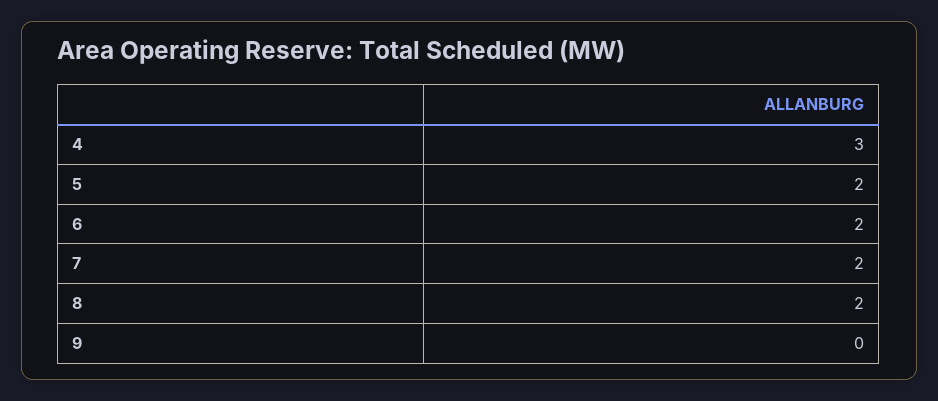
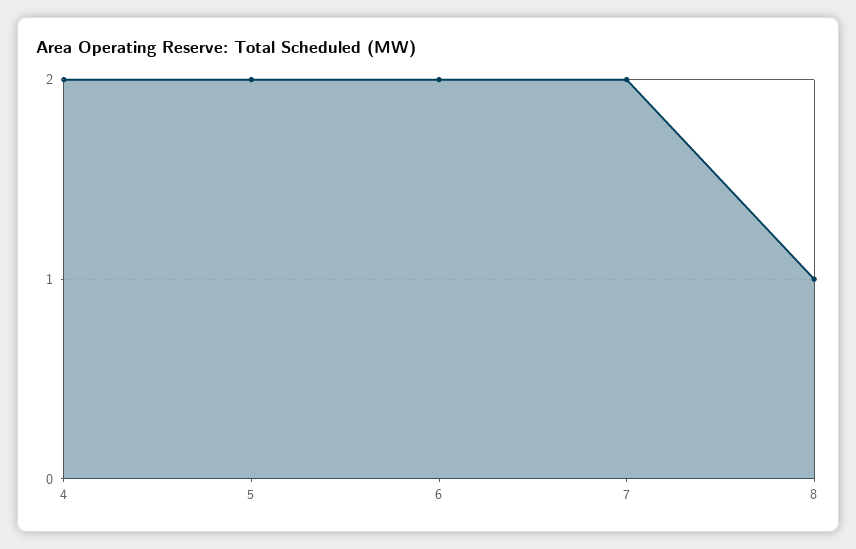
4: 3 -> 2
8: 2 -> 1
9: 0 -> none

